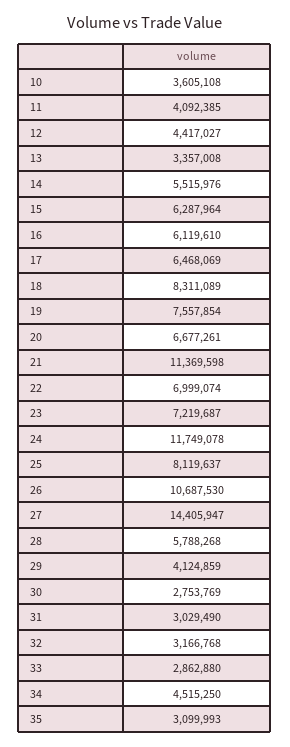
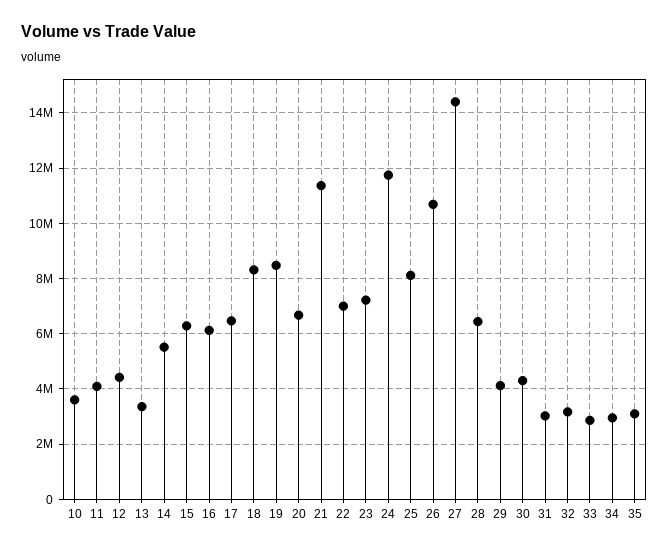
19: 7557854 -> 8500000
28: 5788268 -> 6500000
30: 2753769 -> 4250000
34: 4515250 -> 3000000

